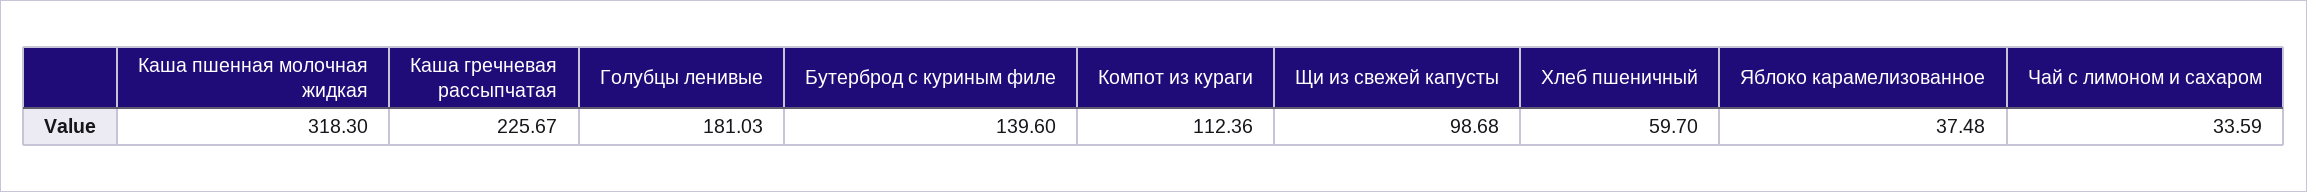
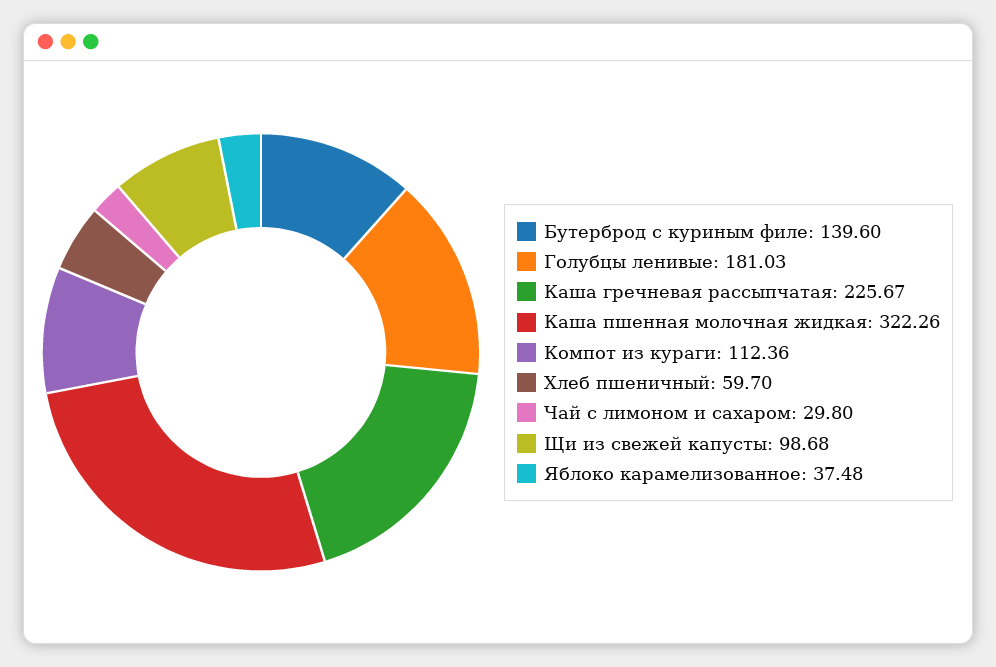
Каша пшенная молочная жидкая: 318.3 -> 322.26
Чай с лимоном и сахаром: 33.59 -> 29.8

